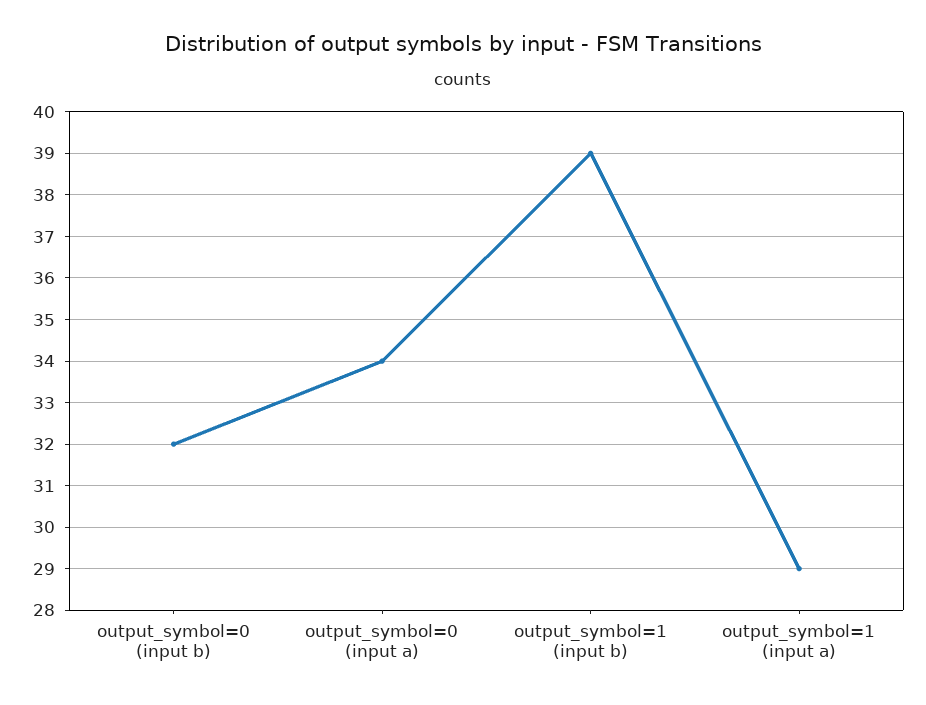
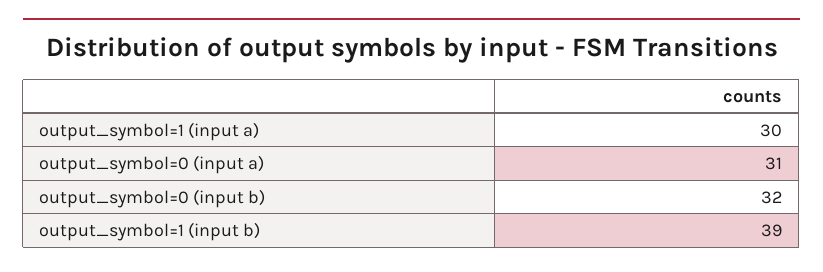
output_symbol=0 (input a): 34 -> 31
output_symbol=1 (input a): 29 -> 30

